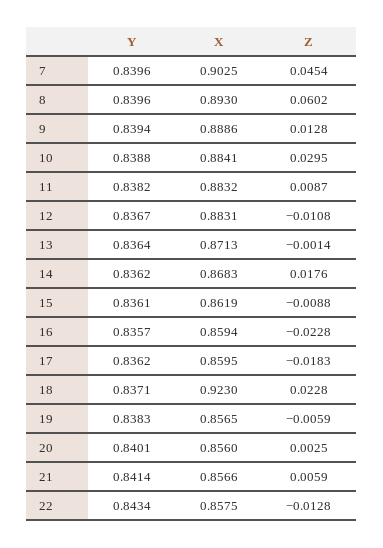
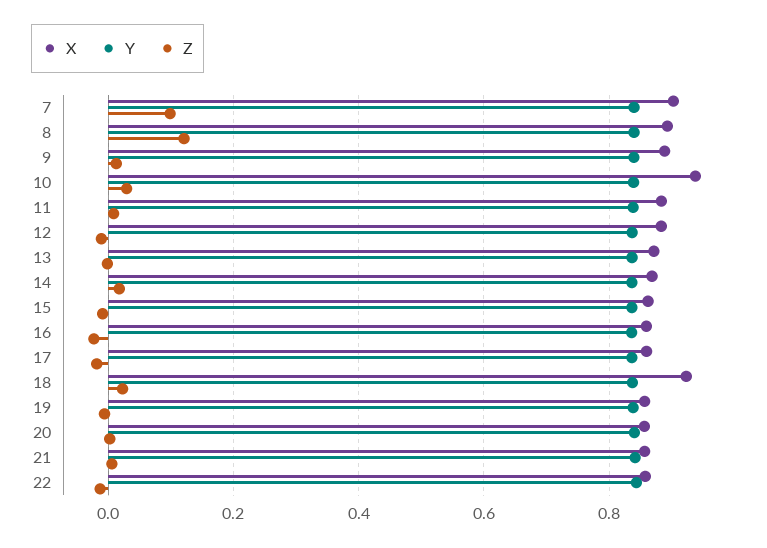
Z, 7: 0.0454 -> 0.1
Z, 8: 0.0602 -> 0.12
X, 10: 0.8841 -> 0.94

